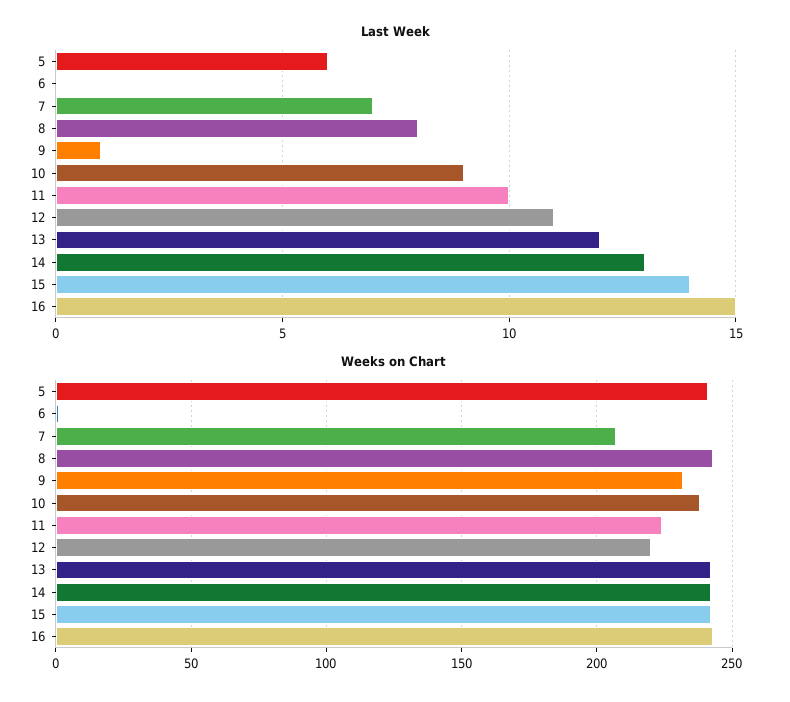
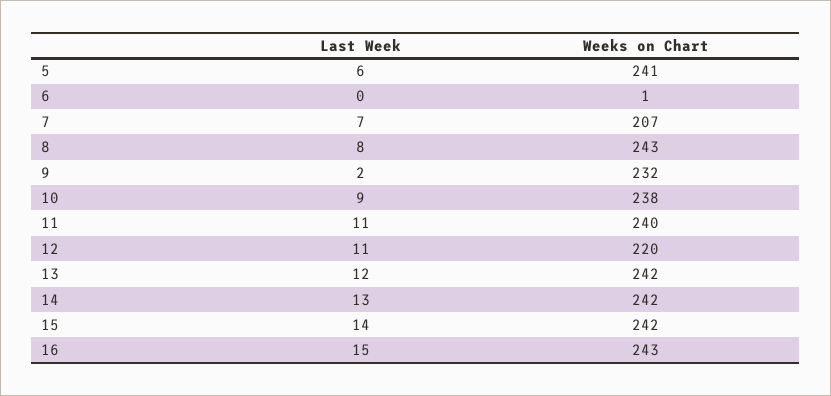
Last Week, 9: 1 -> 2
Last Week, 11: 10 -> 11
Weeks on Chart, 11: 225 -> 240

